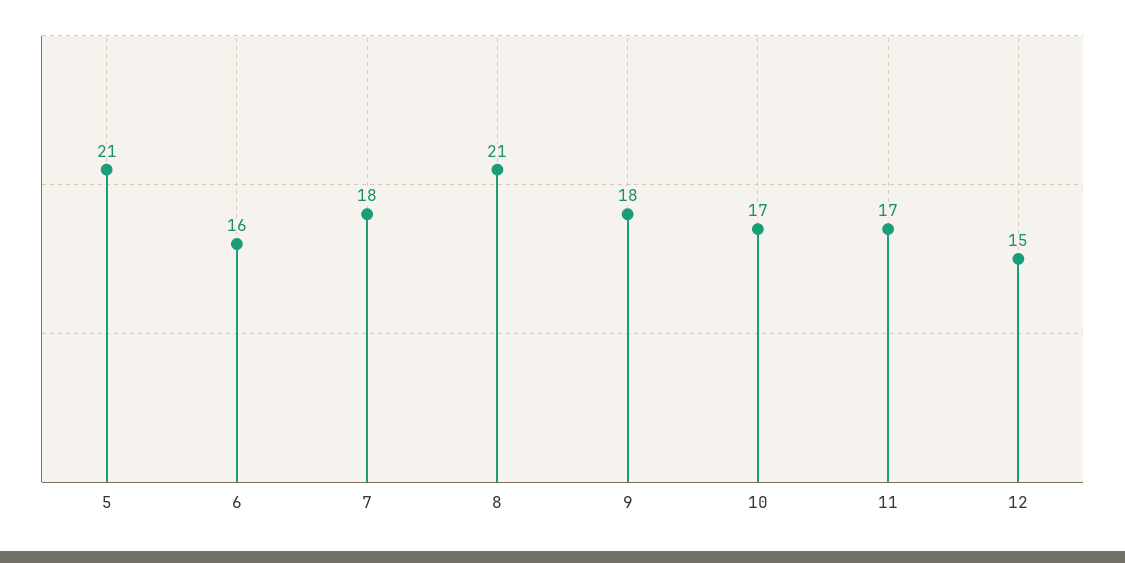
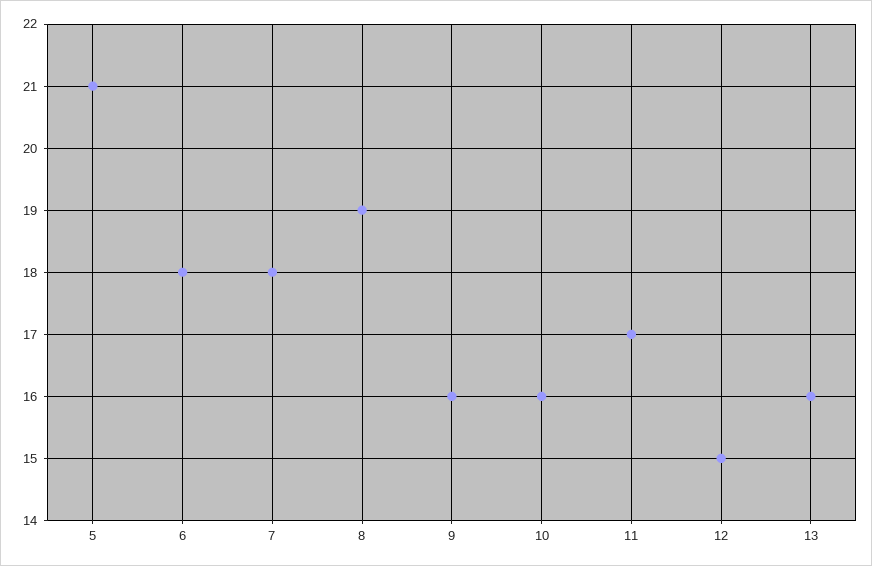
6: 16 -> 18
8: 21 -> 19
9: 18 -> 16
10: 17 -> 16
13: none -> 16

